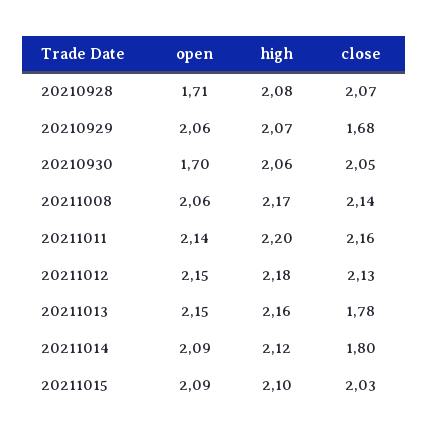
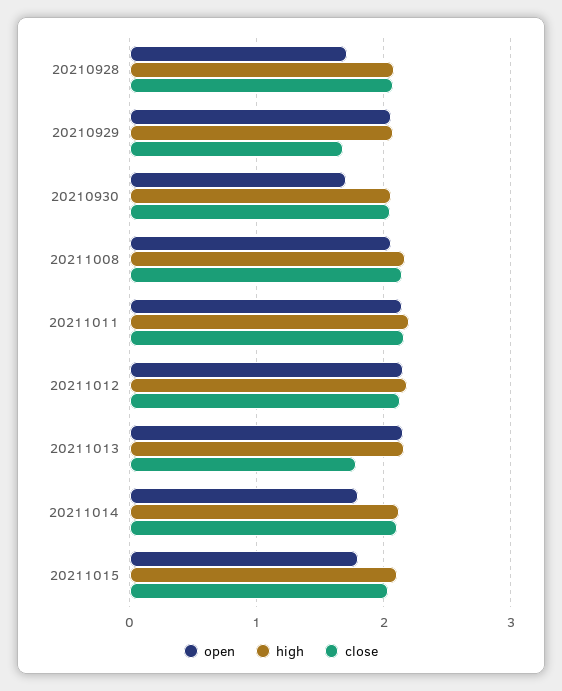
open, 20211014: 2.09 -> 1.8
close, 20211014: 1.8 -> 2.1
open, 20211015: 2.09 -> 1.8

